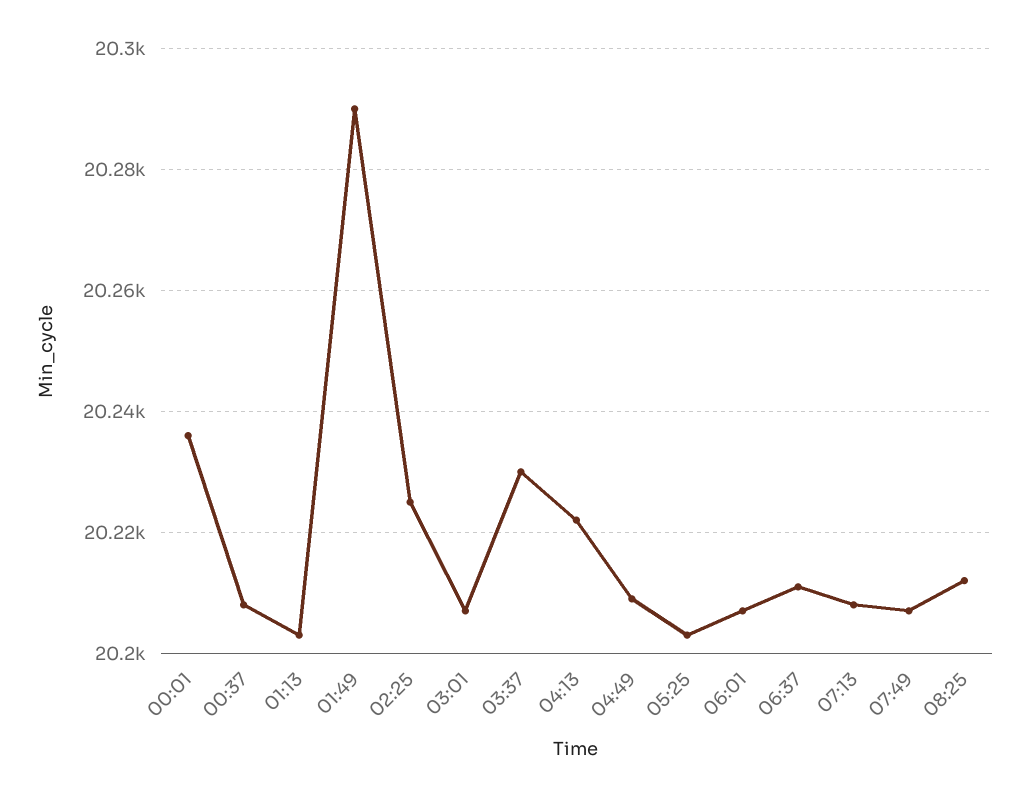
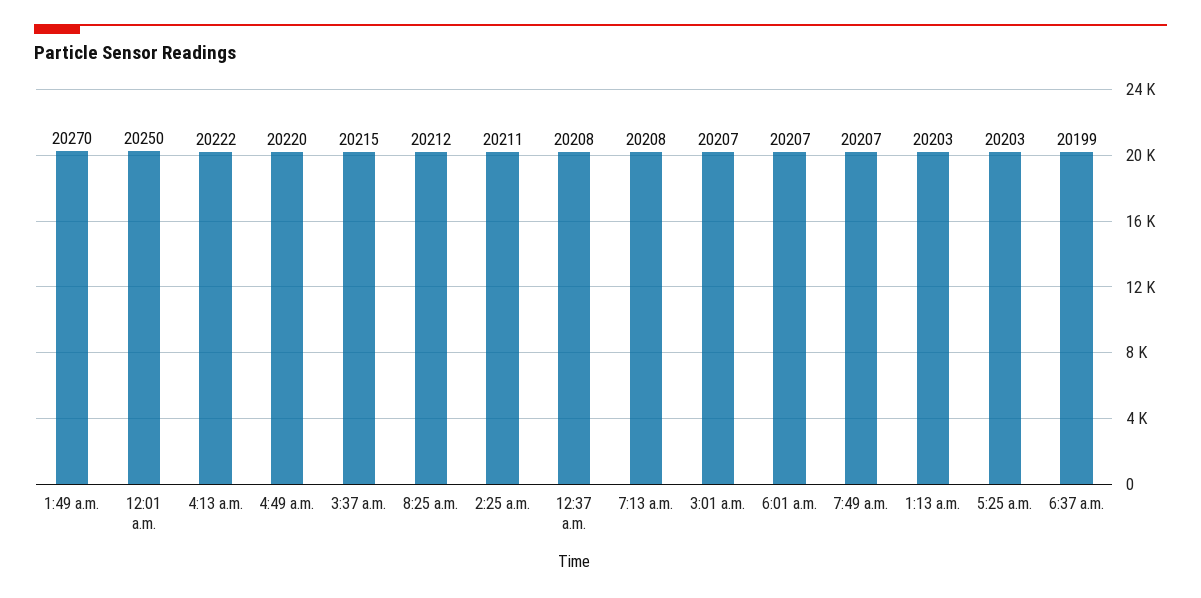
00:01: 20235 -> 20250
01:49: 20290 -> 20270
02:25: 20225 -> 20211
03:37: 20230 -> 20215
04:49: 20210 -> 20220
06:37: 20210 -> 20199

